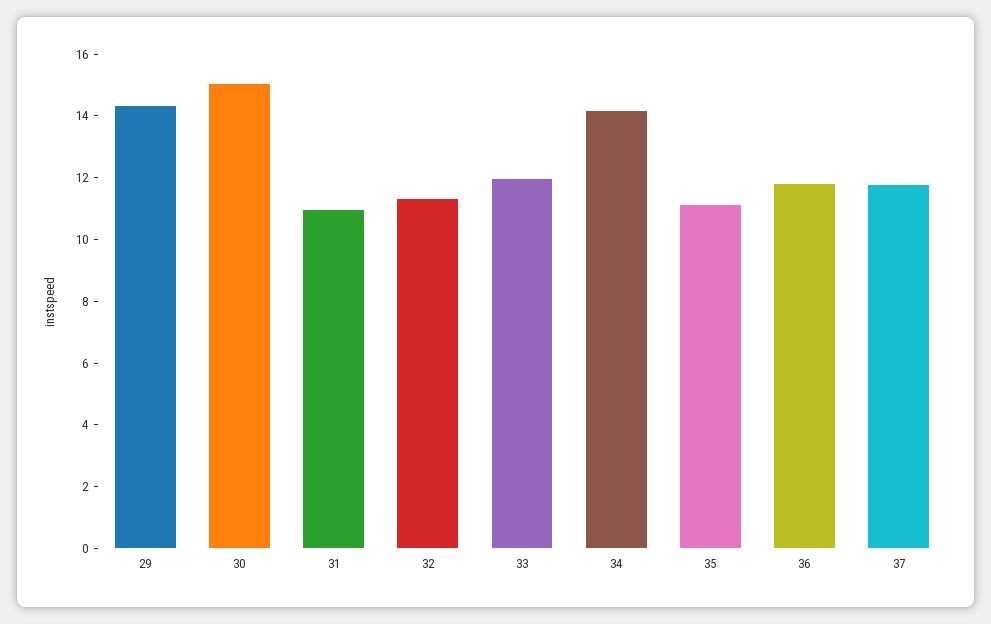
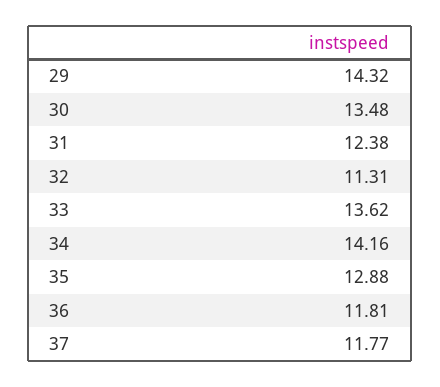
30: 15 -> 13.48
31: 11 -> 12.38
33: 12 -> 13.62
35: 11 -> 12.88

